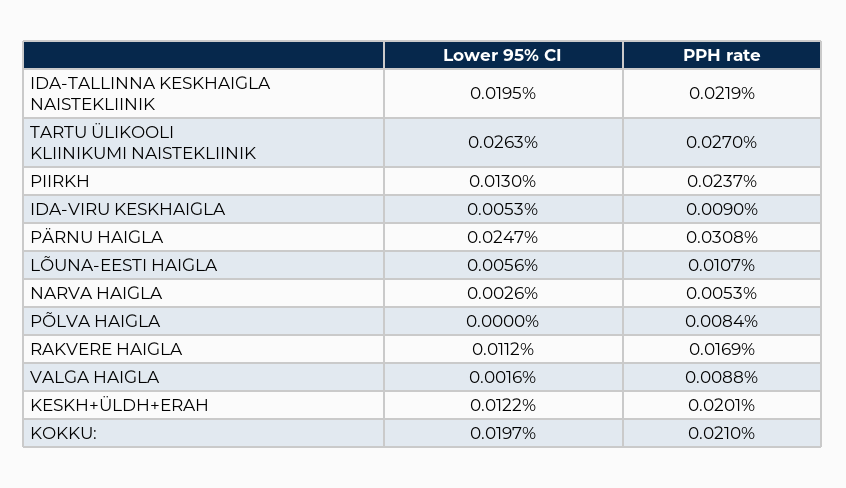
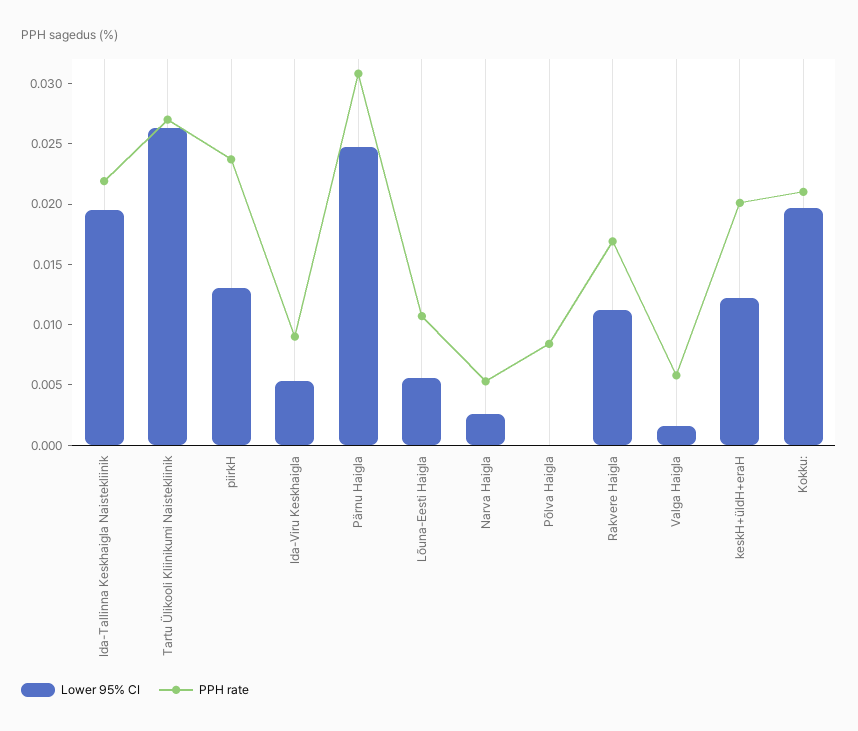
PPH rate, VALGA HAIGLA: 0.0088 -> 0.006

